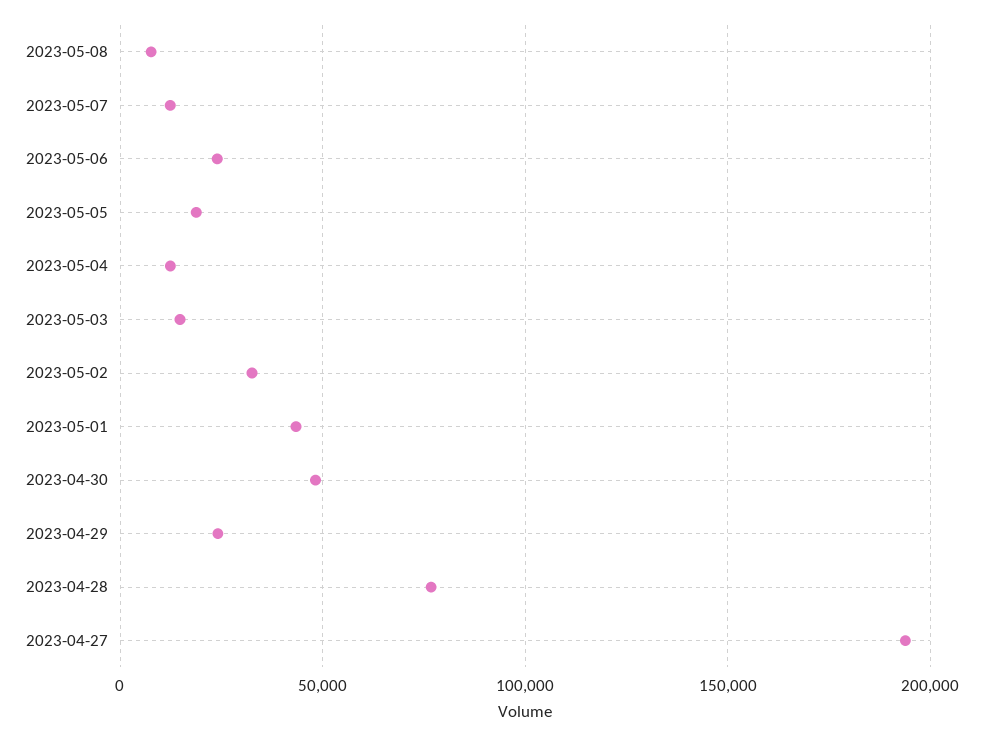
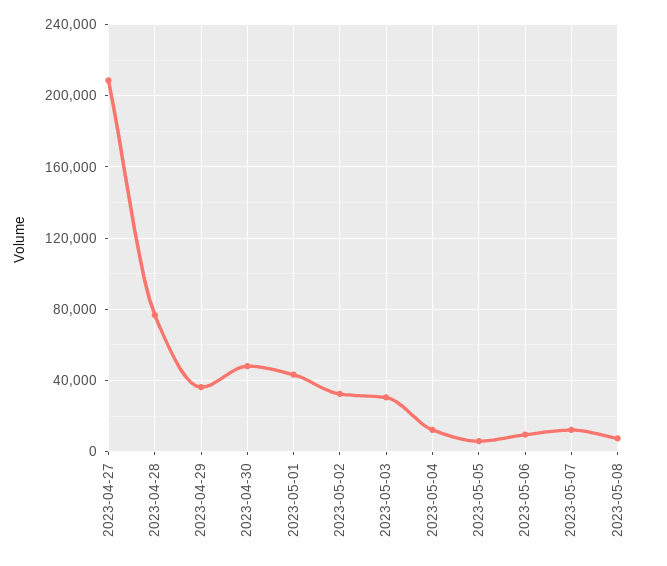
2023-05-06: 25000 -> 10000
2023-05-05: 20000 -> 5000
2023-05-03: 15000 -> 30000
2023-04-29: 25000 -> 35000
2023-04-27: 195000 -> 210000

